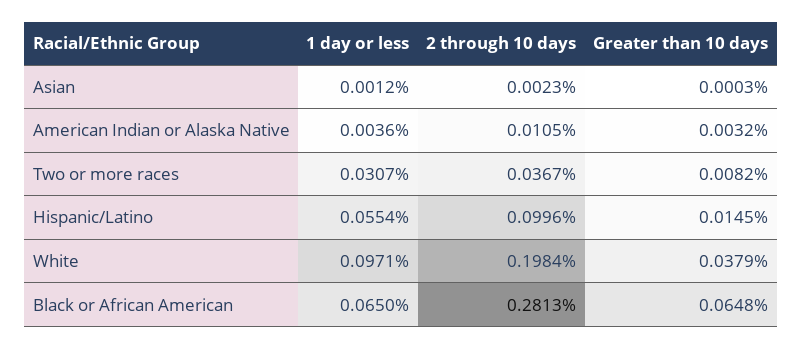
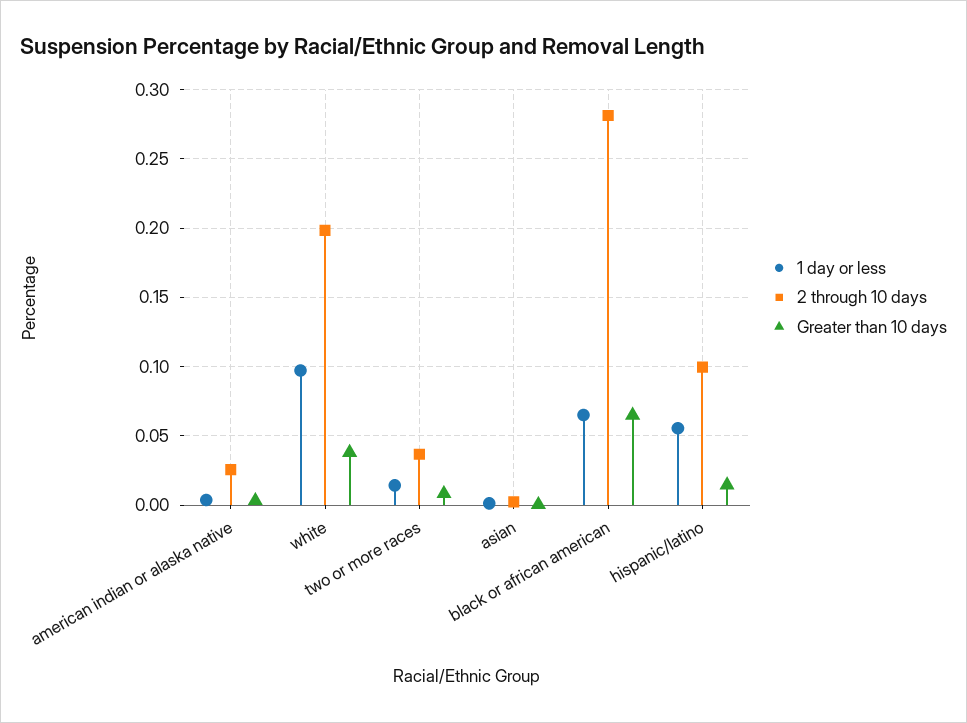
2 through 10 days, American Indian or Alaska Native: 0.0105 -> 0.025
1 day or less, Two or more races: 0.0307 -> 0.015

